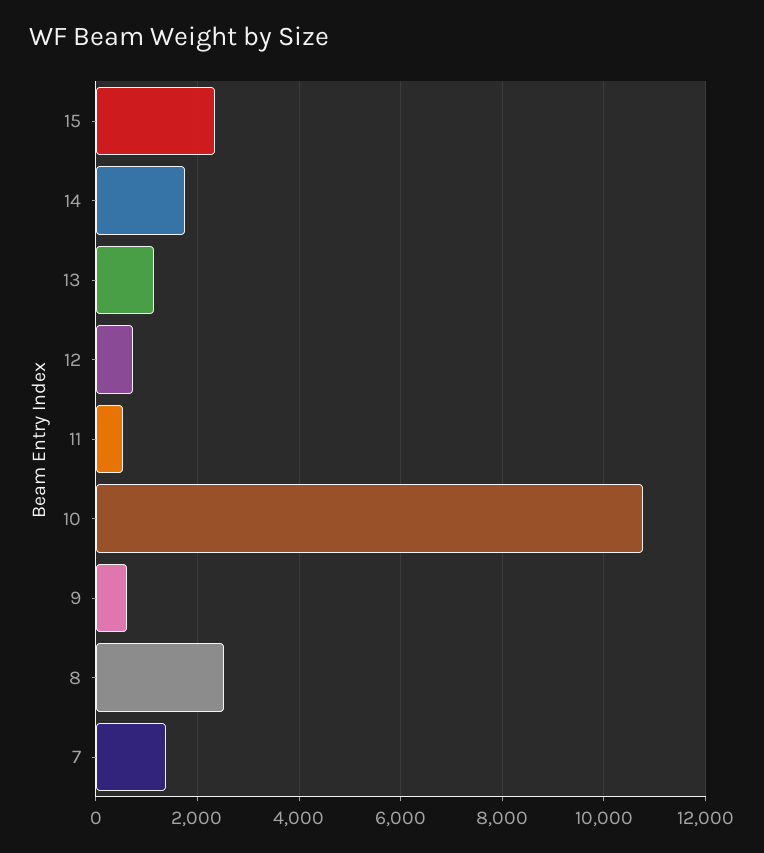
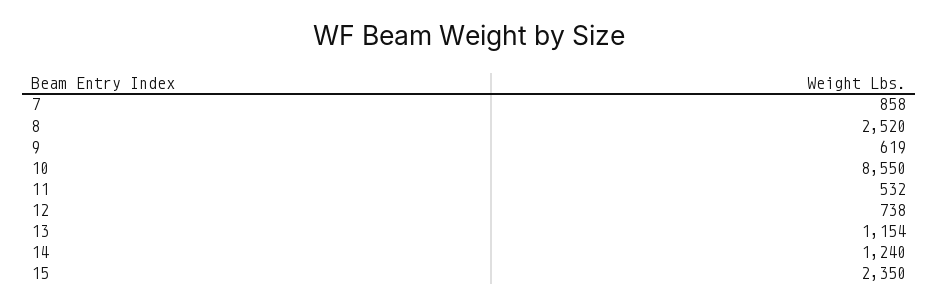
14: 1800 -> 1240
10: 10800 -> 8550
7: 1400 -> 858

